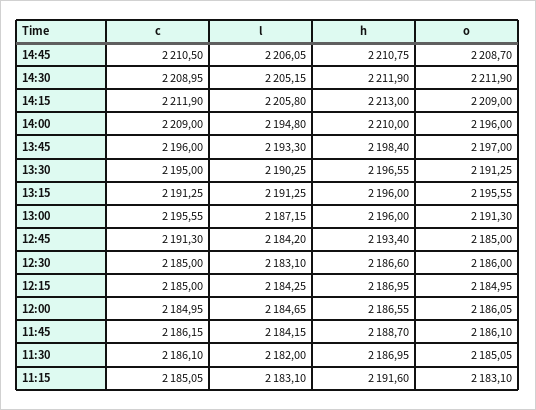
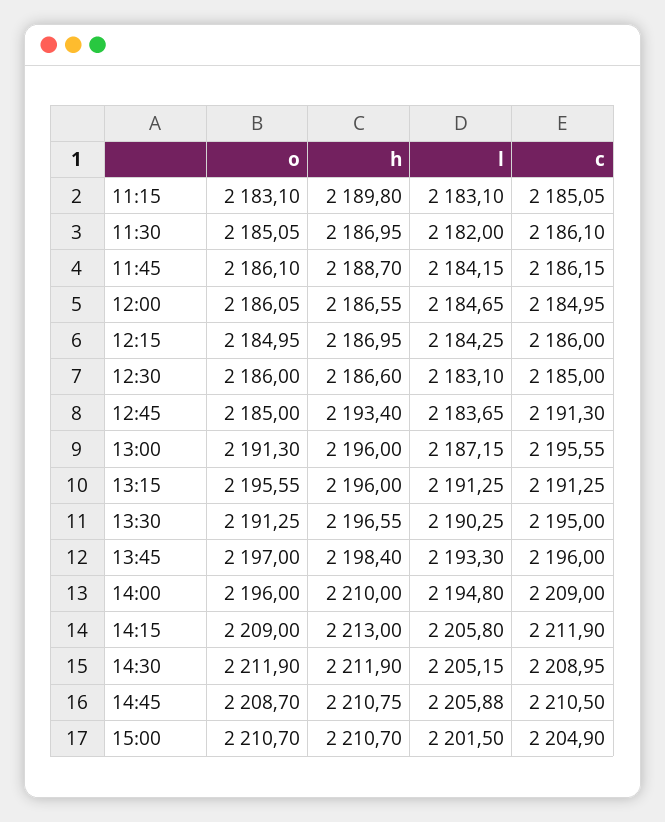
l, 14:45: 2206.05 -> 2205.88
l, 12:45: 2184.2 -> 2183.65
c, 12:15: 2185 -> 2186
h, 11:15: 2191.6 -> 2189.8
o, 15:00: none -> 2210.7
h, 15:00: none -> 2210.7
l, 15:00: none -> 2201.5
c, 15:00: none -> 2204.9

